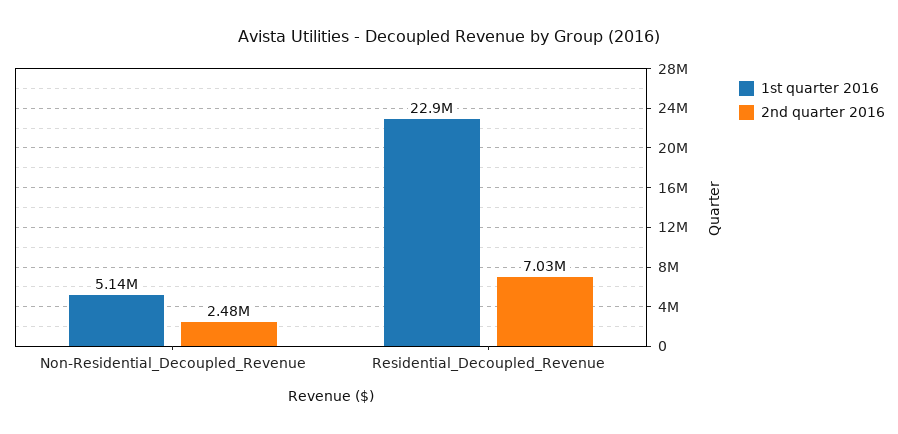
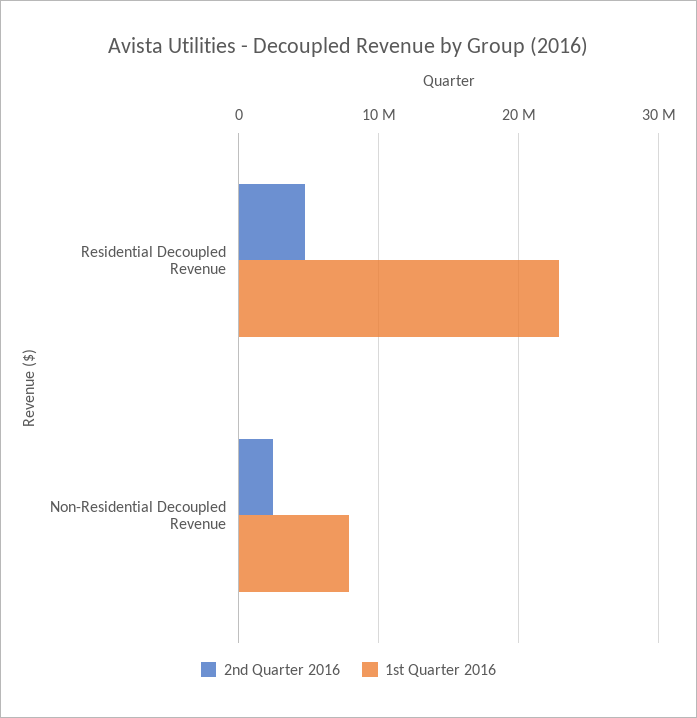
1st quarter 2016, Non-Residential_Decoupled_Revenue: 5140000 -> 8000000
2nd quarter 2016, Residential_Decoupled_Revenue: 7030000 -> 5000000

